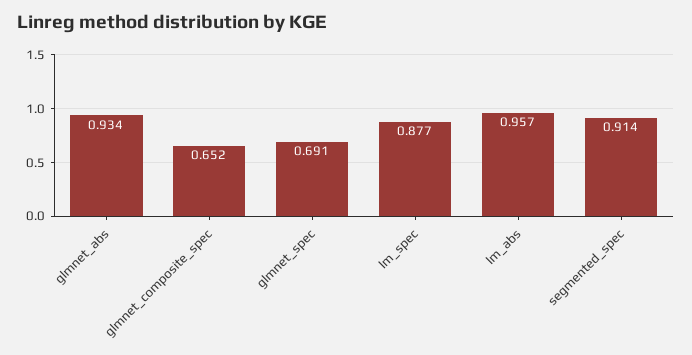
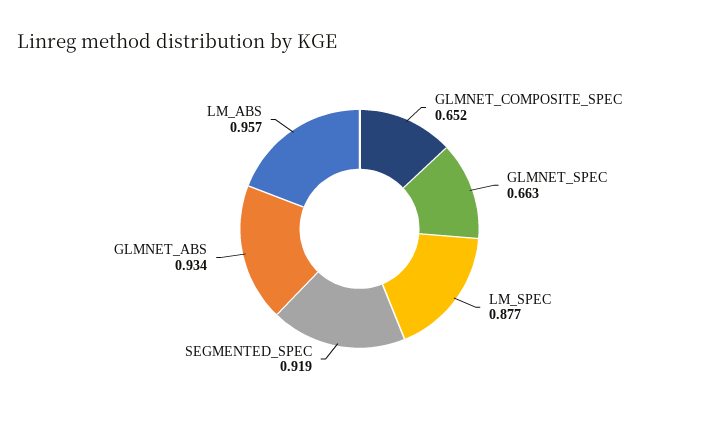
glmnet_spec: 0.691 -> 0.663
segmented_spec: 0.914 -> 0.919

